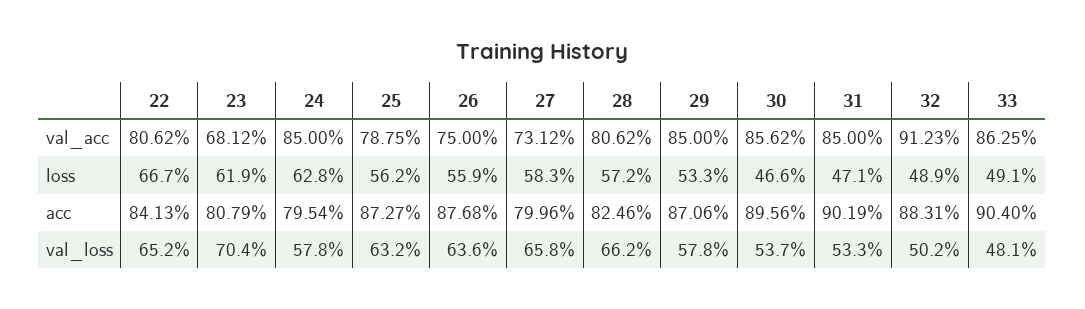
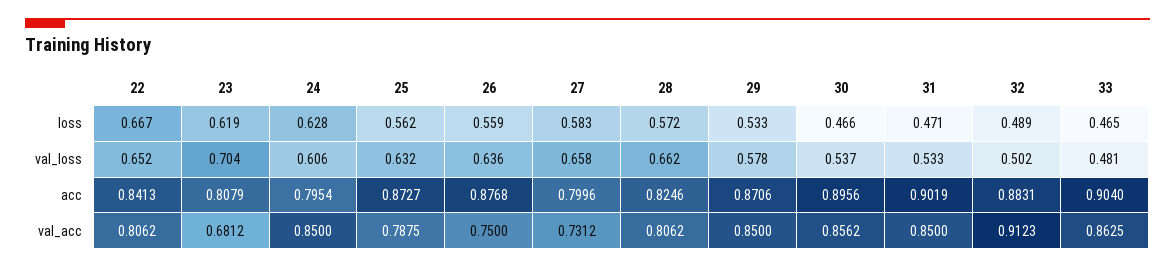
33, loss: 0.491 -> 0.465
24, val_loss: 0.578 -> 0.606

